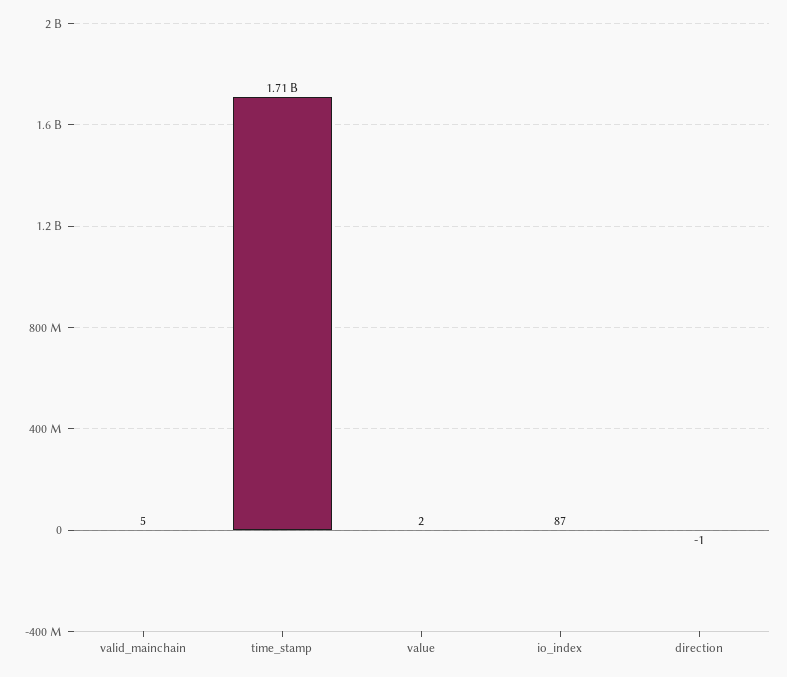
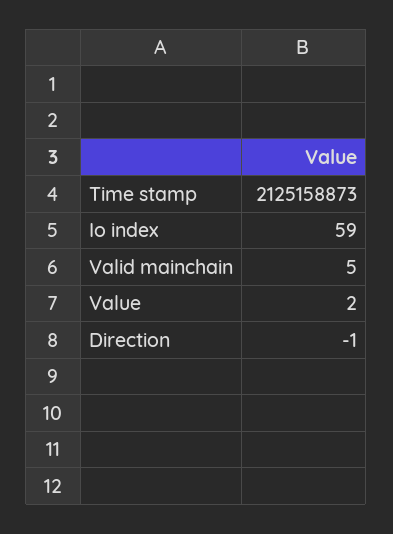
time_stamp: 1710000000 -> 2125158873
io_index: 87 -> 59

